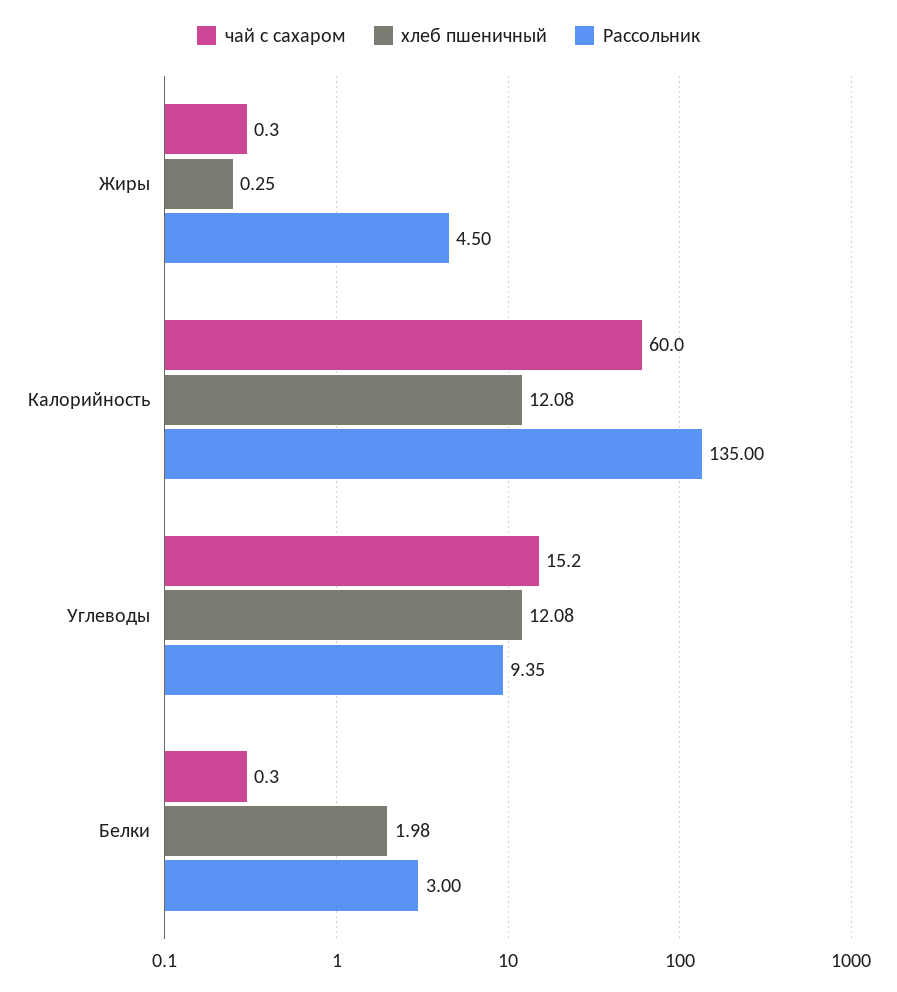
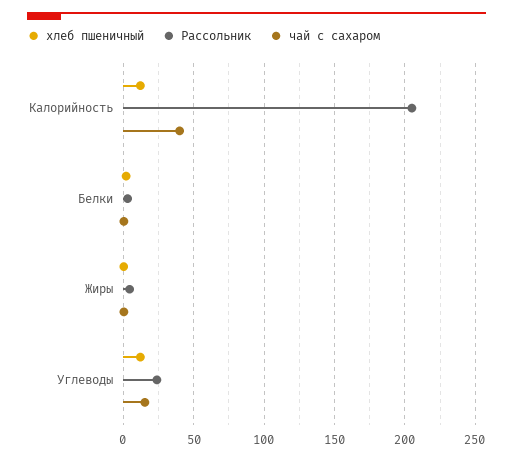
чай с сахаром, Калорийность: 60 -> 40
Рассольник, Калорийность: 135 -> 205
Рассольник, Углеводы: 9.35 -> 25

